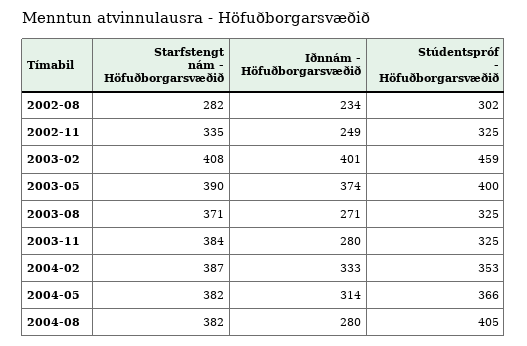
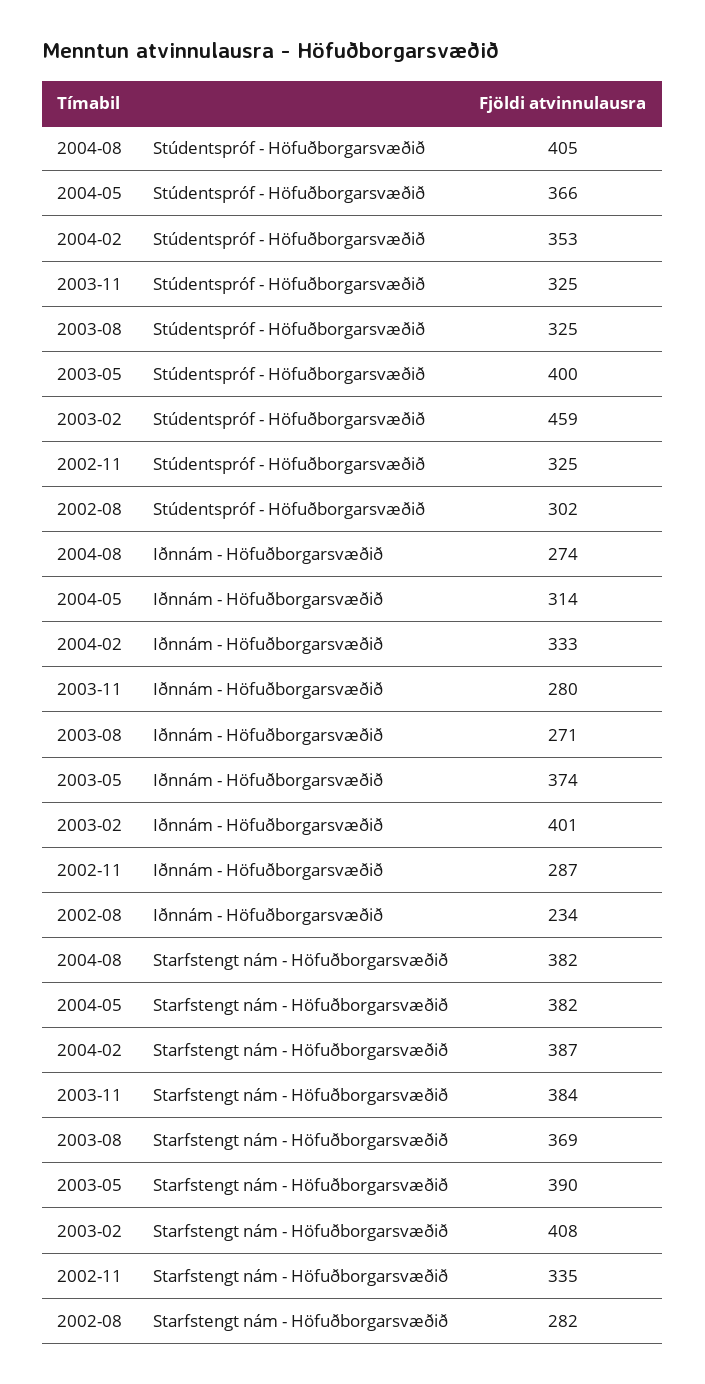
Iðnnám - Höfuðborgarsvæðið, 2002-11: 249 -> 287
Starfstengt nám - Höfuðborgarsvæðið, 2003-08: 371 -> 369
Iðnnám - Höfuðborgarsvæðið, 2004-08: 280 -> 274

